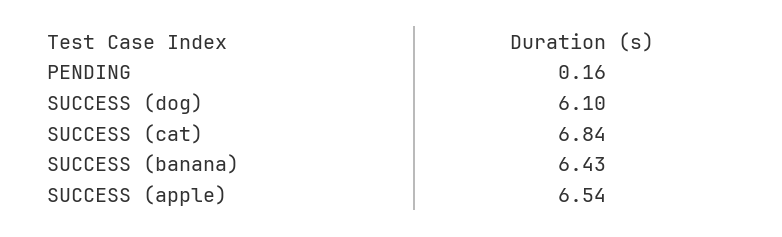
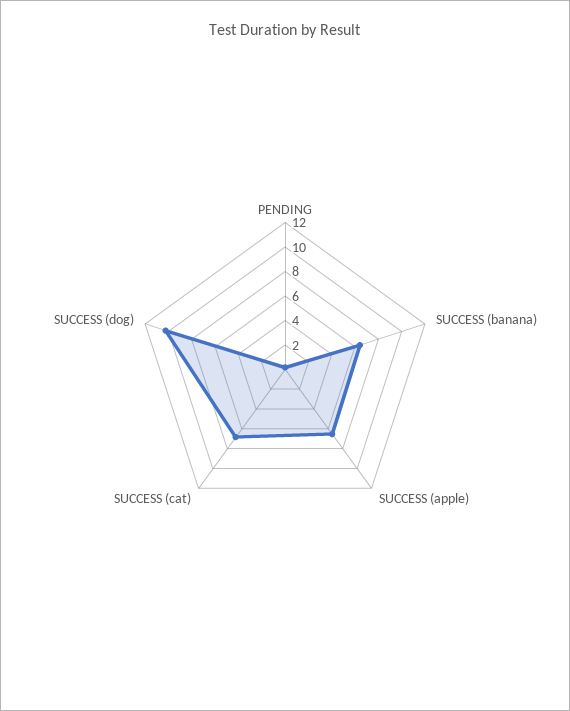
SUCCESS (dog): 6.1 -> 10

